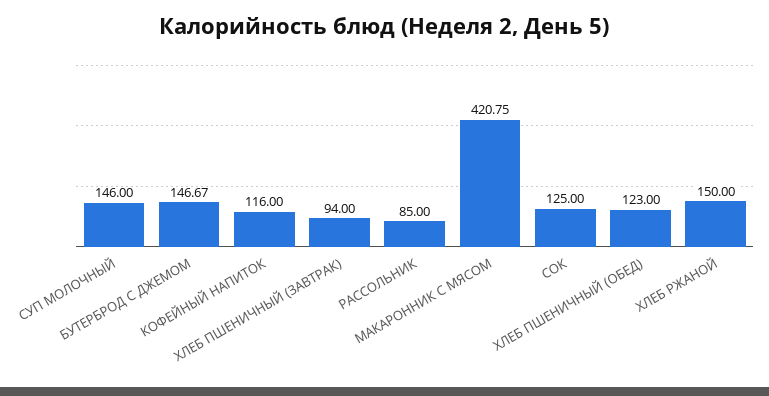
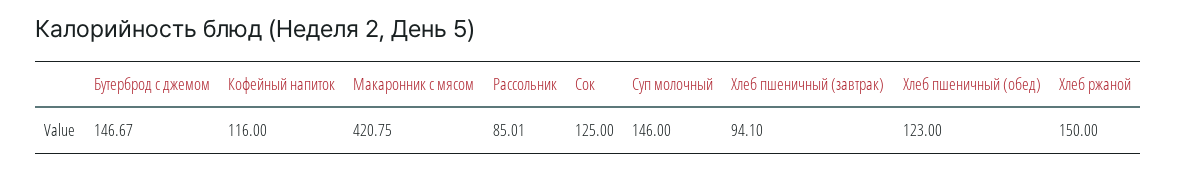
ХЛЕБ ПШЕНИЧНЫЙ (ЗАВТРАК): 94 -> 94.1
РАССОЛЬНИК: 85 -> 85.01

